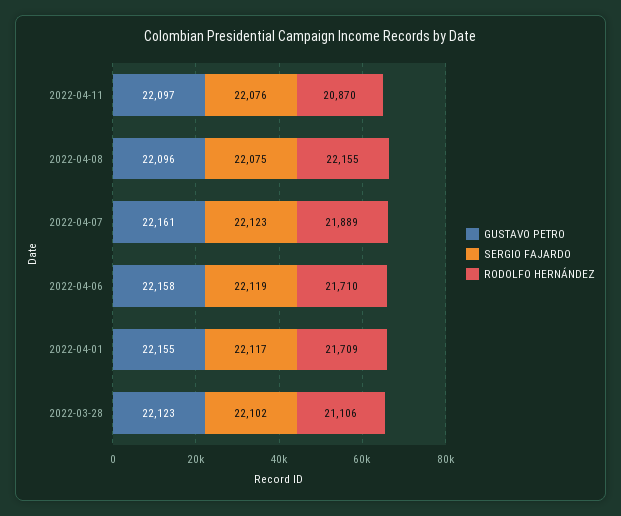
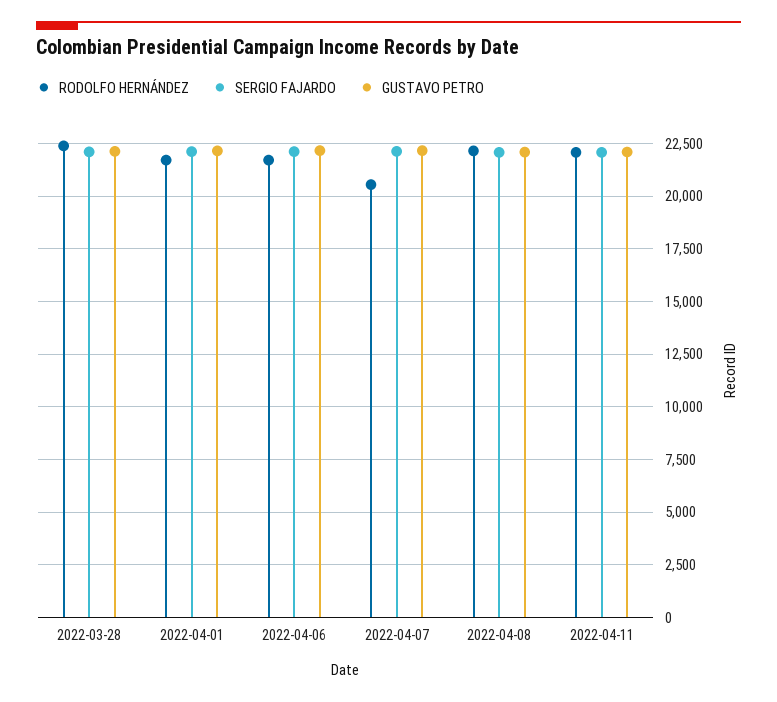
RODOLFO HERNÁNDEZ, 2022-04-11: 20870 -> 22000
RODOLFO HERNÁNDEZ, 2022-04-07: 21889 -> 20500
RODOLFO HERNÁNDEZ, 2022-03-28: 21106 -> 22500

